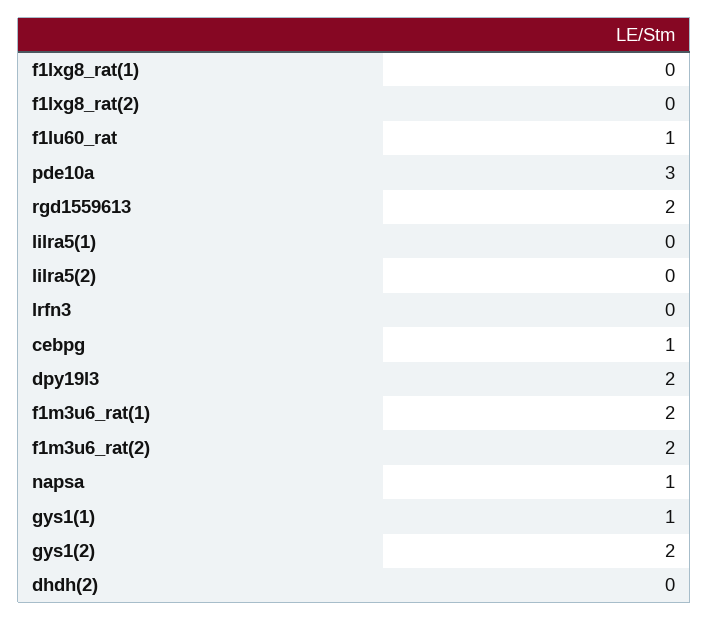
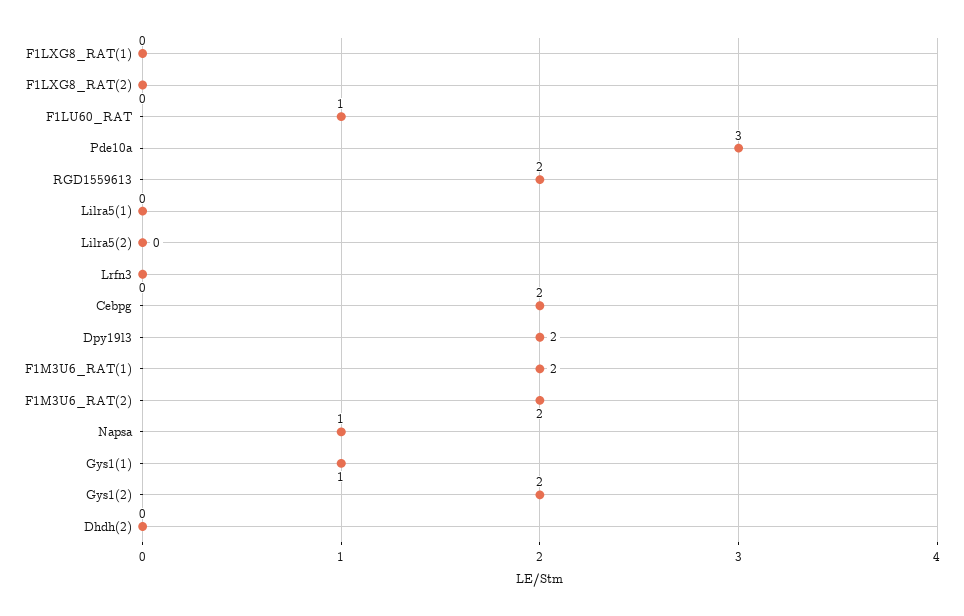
cebpg: 1 -> 2

